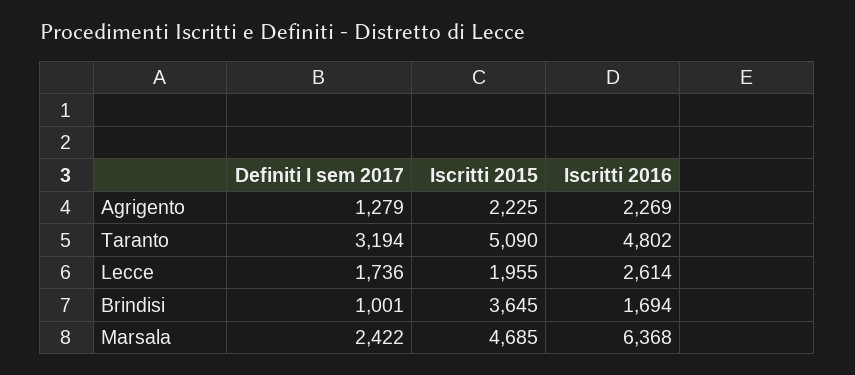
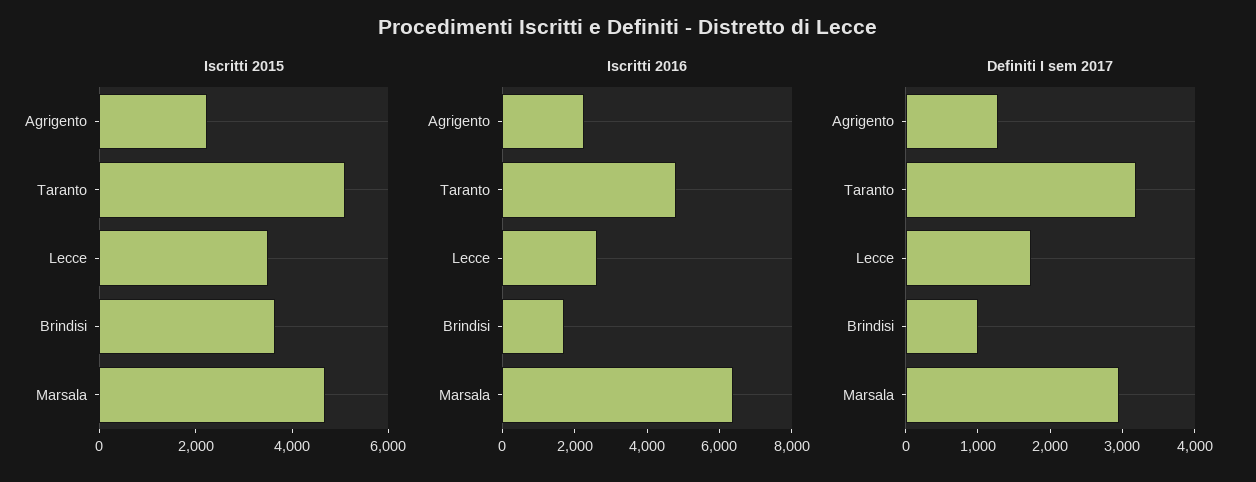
Iscritti 2015, Lecce: 1955 -> 3500
Definiti I sem 2017, Marsala: 2422 -> 3000

